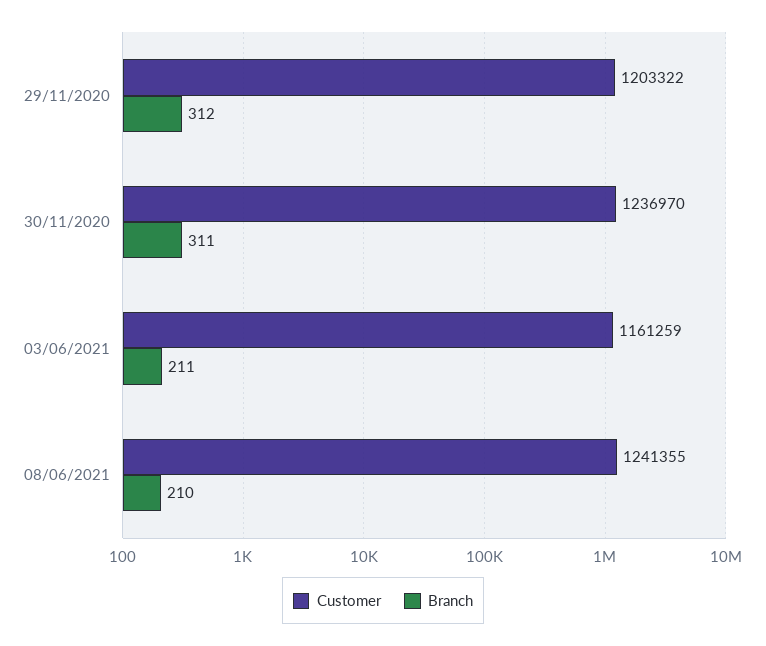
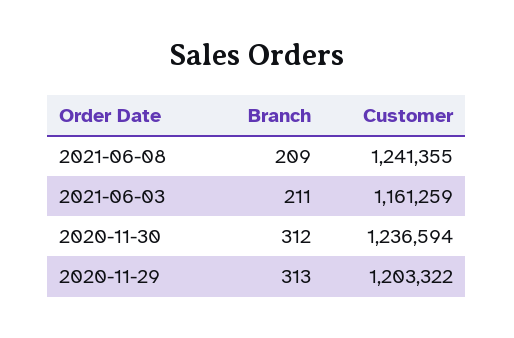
Branch, 29/11/2020: 312 -> 313
Customer, 30/11/2020: 1236970 -> 1236594
Branch, 30/11/2020: 311 -> 312
Branch, 08/06/2021: 210 -> 209

